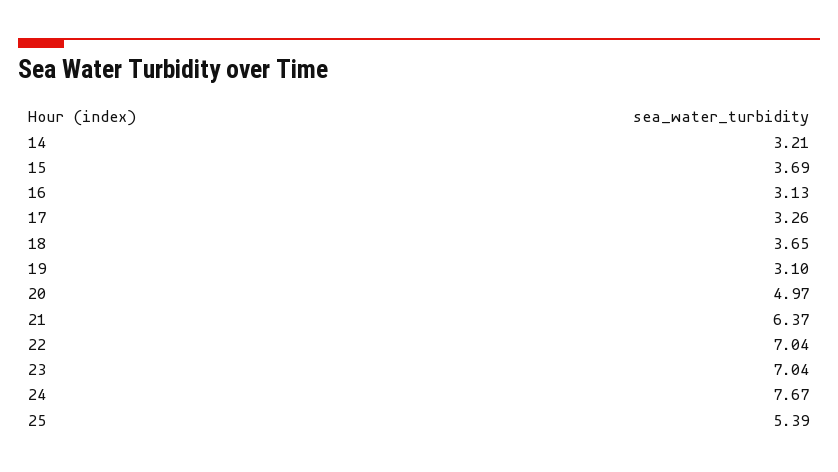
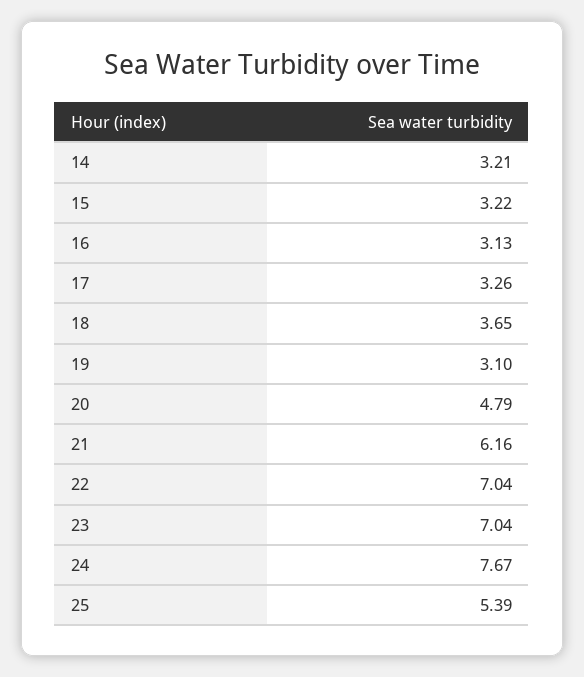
15: 3.69 -> 3.22
20: 4.97 -> 4.79
21: 6.37 -> 6.16

